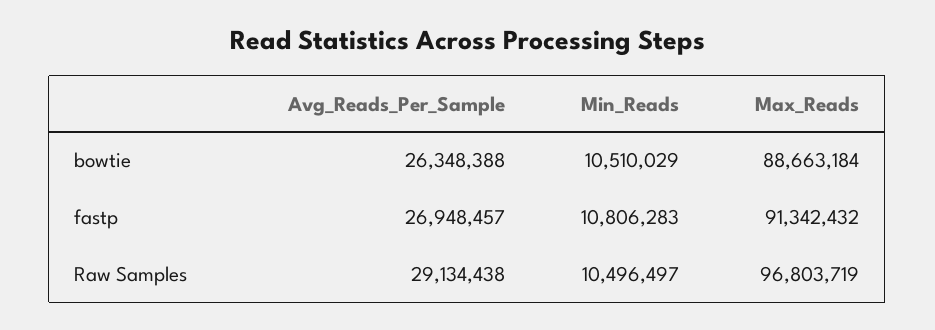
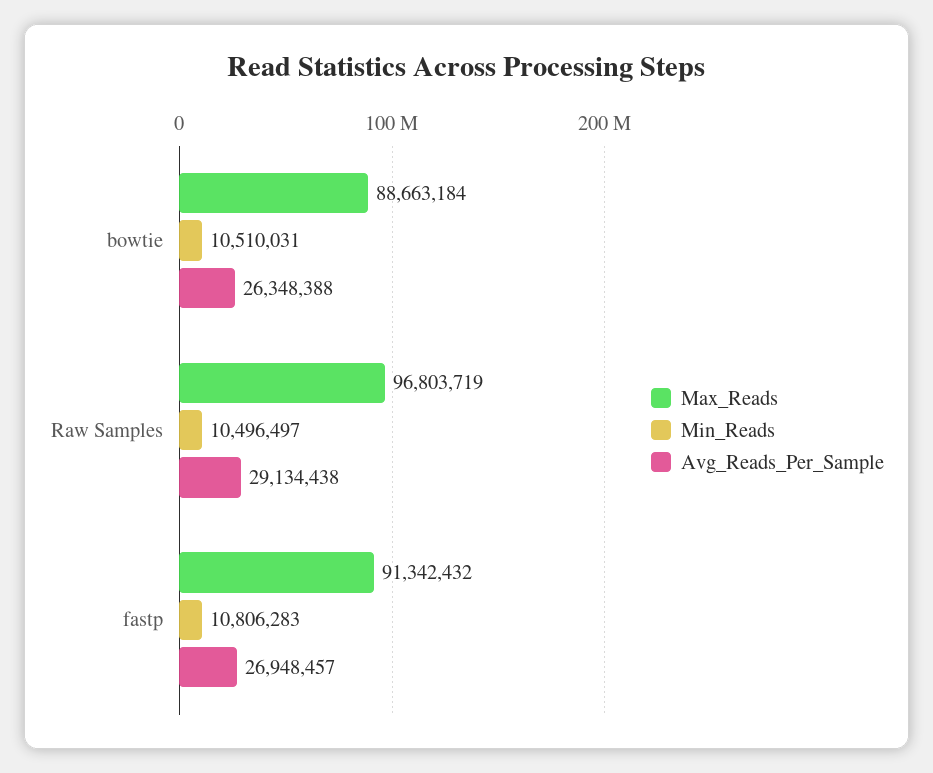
Min_Reads, bowtie: 10510029 -> 10510031

